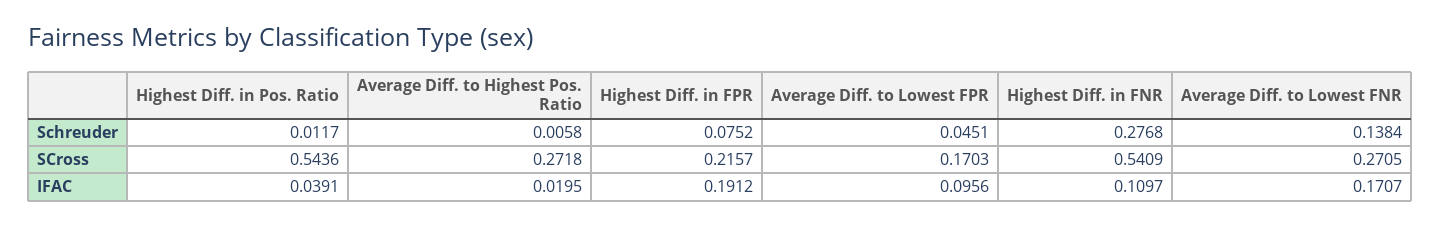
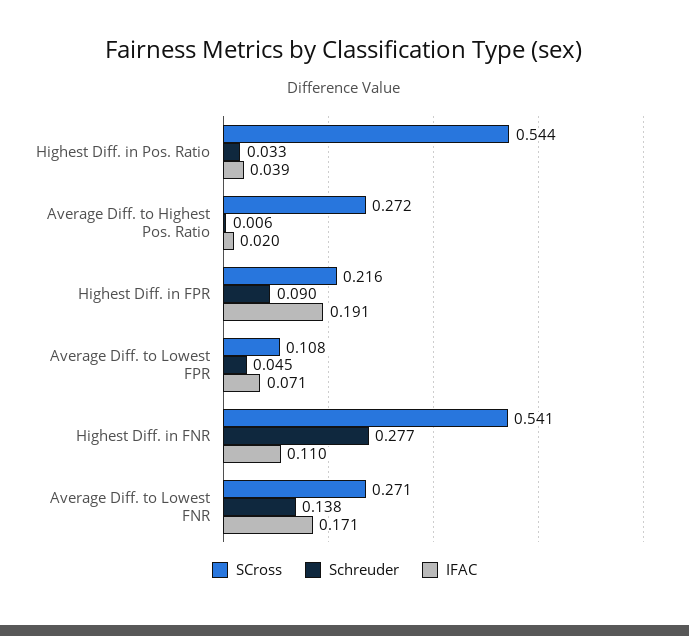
Schreuder, Highest Diff. in Pos. Ratio: 0.0117 -> 0.033
Schreuder, Highest Diff. in FPR: 0.0752 -> 0.09
SCross, Average Diff. to Lowest FPR: 0.1703 -> 0.108
IFAC, Average Diff. to Lowest FPR: 0.0956 -> 0.071

